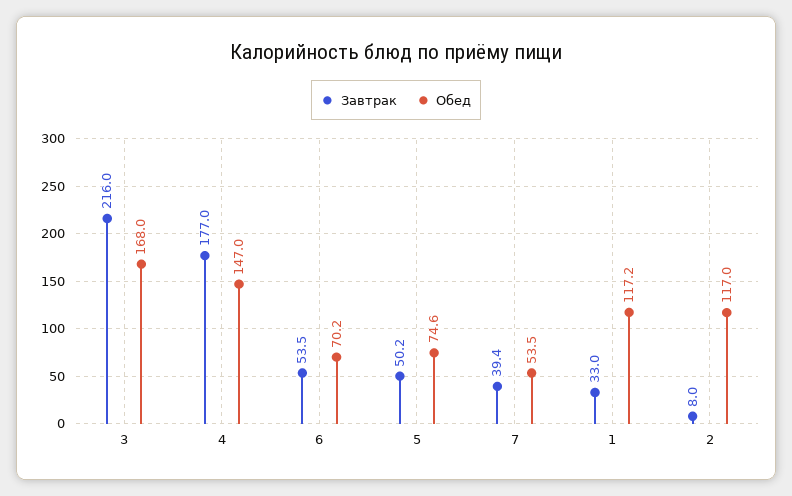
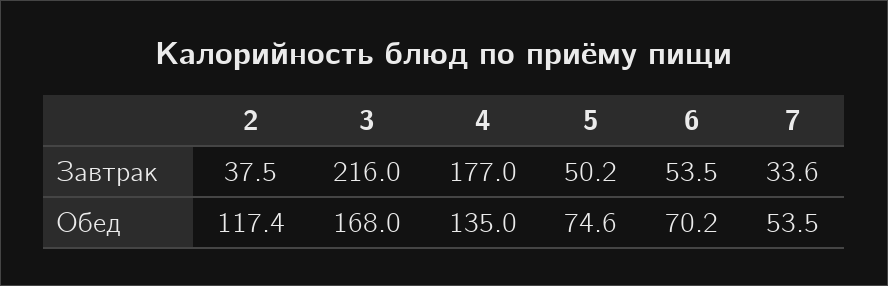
Обед, 4: 147 -> 135
Завтрак, 7: 39.4 -> 33.6
Завтрак, 1: 33 -> none
Обед, 1: 117.2 -> none
Завтрак, 2: 8 -> 37.5
Обед, 2: 117 -> 117.4

